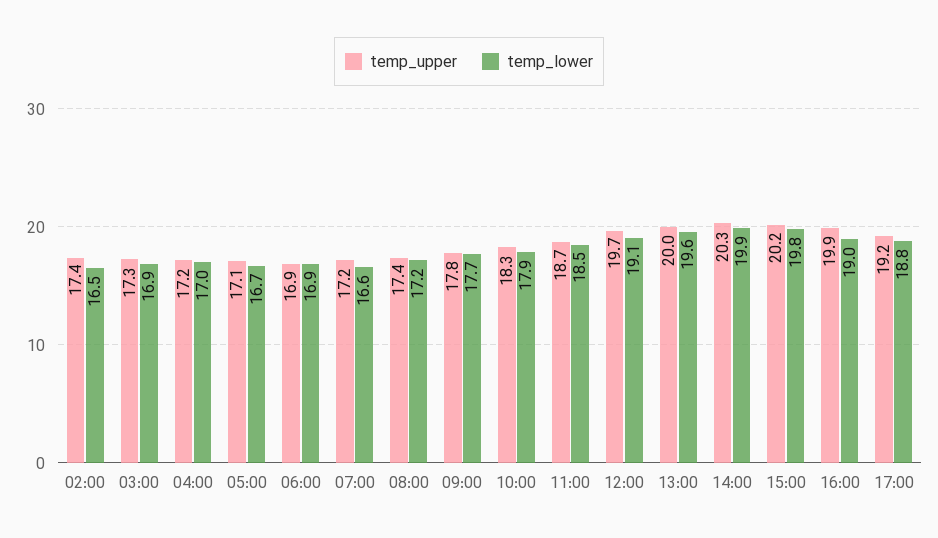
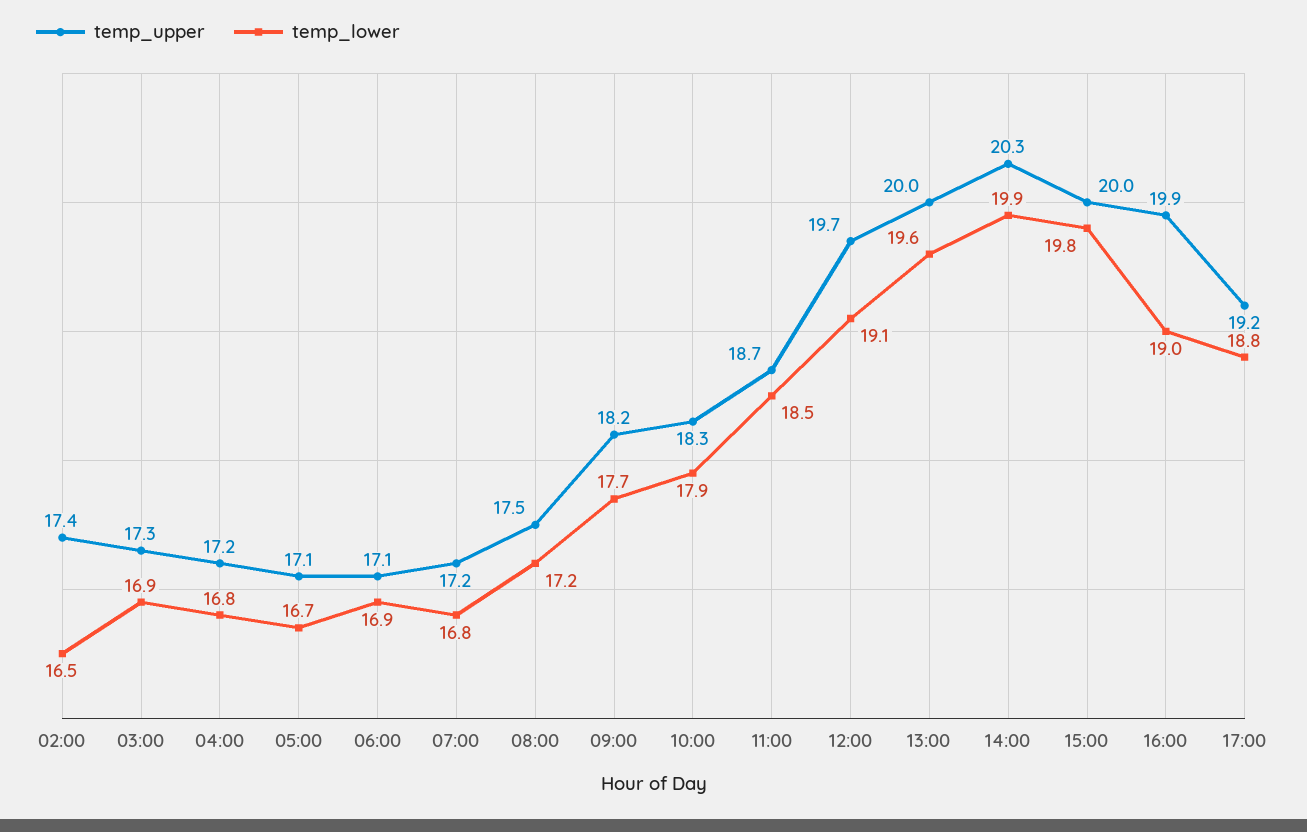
temp_lower, 04:00: 17 -> 16.8
temp_upper, 06:00: 16.9 -> 17.1
temp_lower, 07:00: 16.6 -> 16.8
temp_upper, 08:00: 17.4 -> 17.5
temp_upper, 09:00: 17.8 -> 18.2
temp_upper, 15:00: 20.2 -> 20

